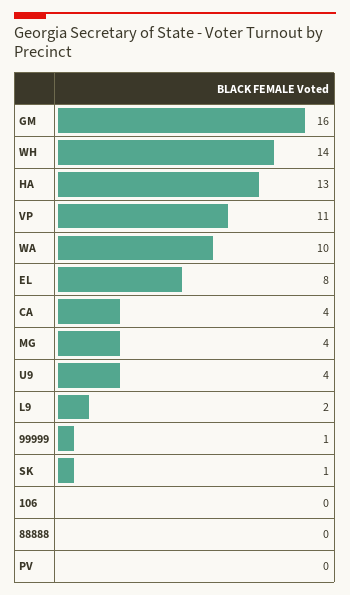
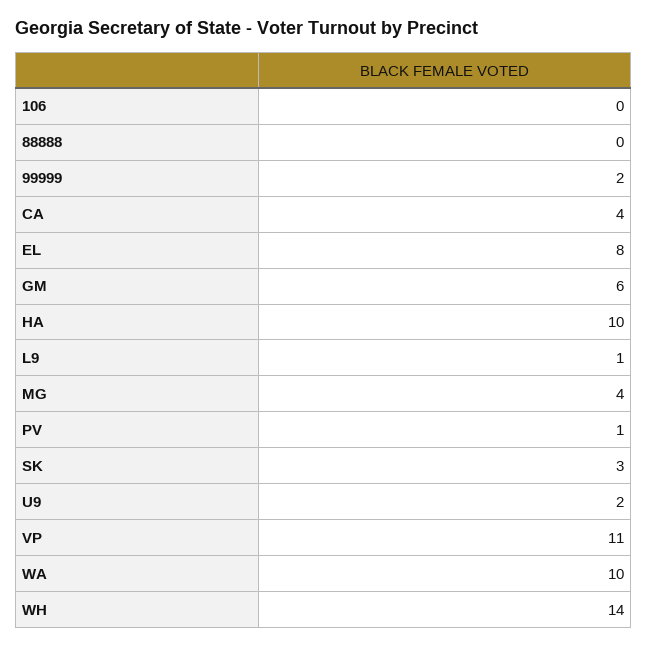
GM: 16 -> 6
HA: 13 -> 10
U9: 4 -> 2
L9: 2 -> 1
99999: 1 -> 2
SK: 1 -> 3
PV: 0 -> 1

